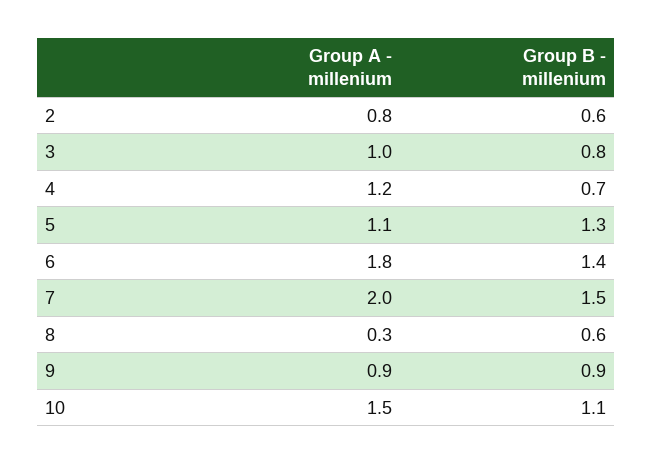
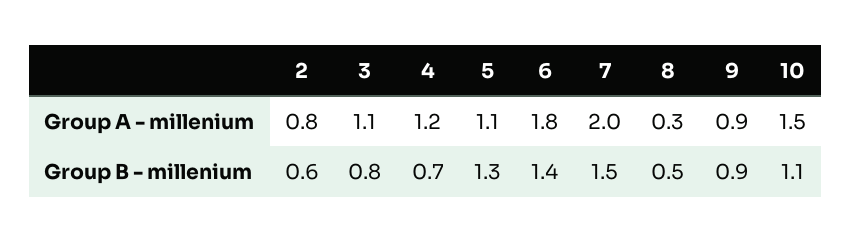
Group A - millenium, 3: 1 -> 1.1
Group B - millenium, 8: 0.6 -> 0.5

